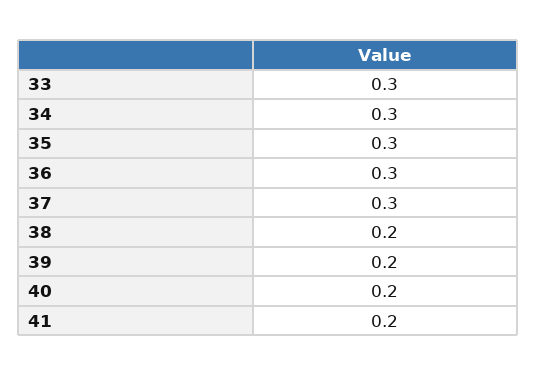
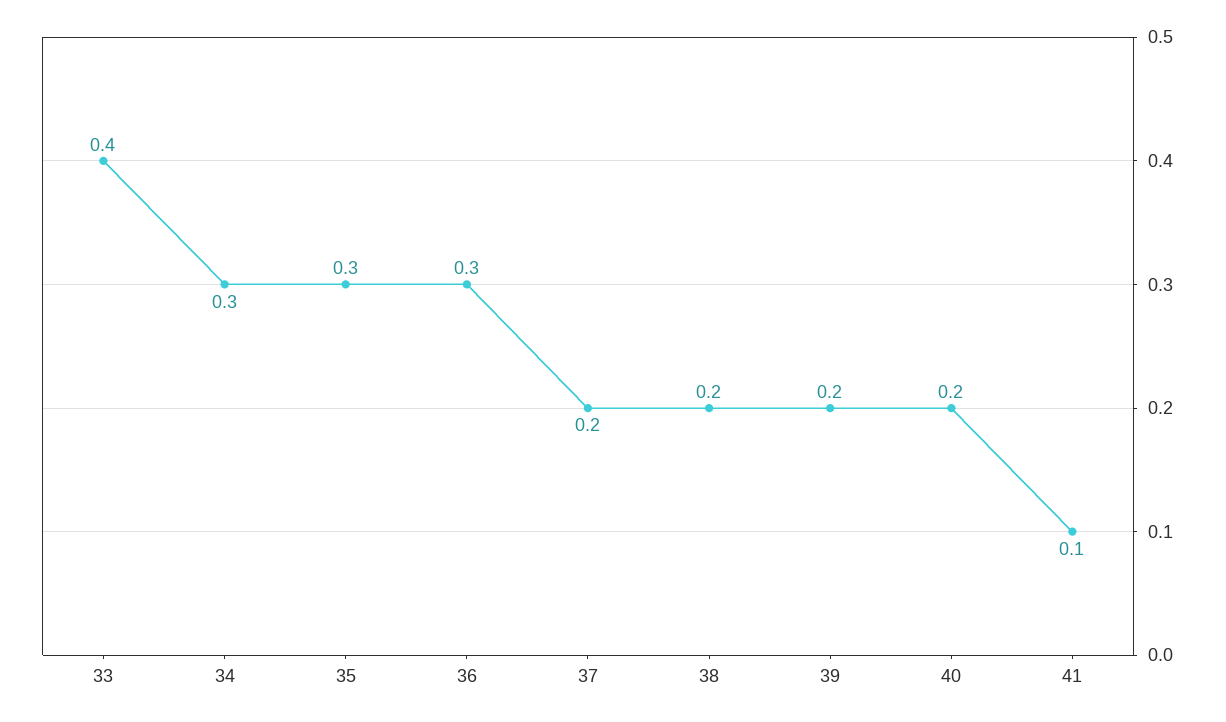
33: 0.3 -> 0.4
37: 0.3 -> 0.2
41: 0.2 -> 0.1

